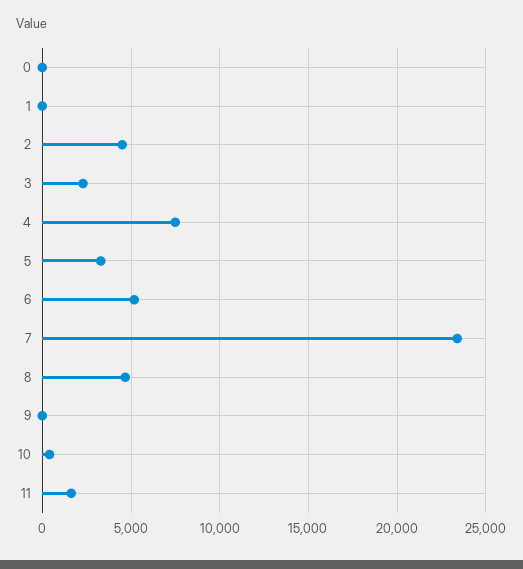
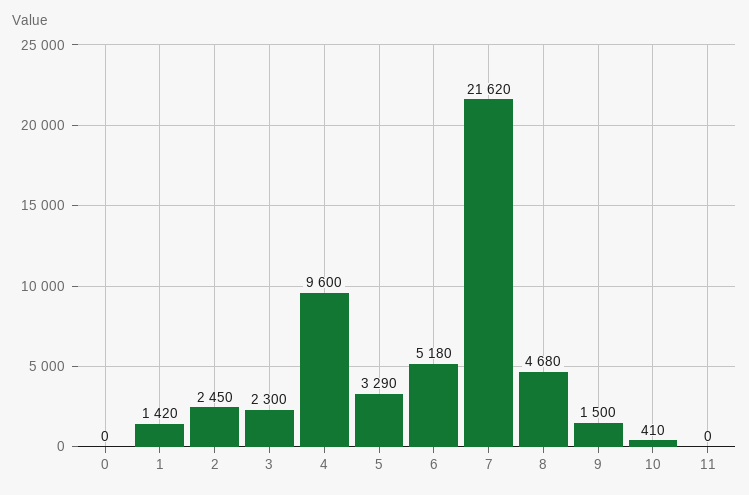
1: 0 -> 1420
2: 4500 -> 2450
4: 7500 -> 9600
7: 23500 -> 21620
9: 0 -> 1500
11: 1500 -> 0

